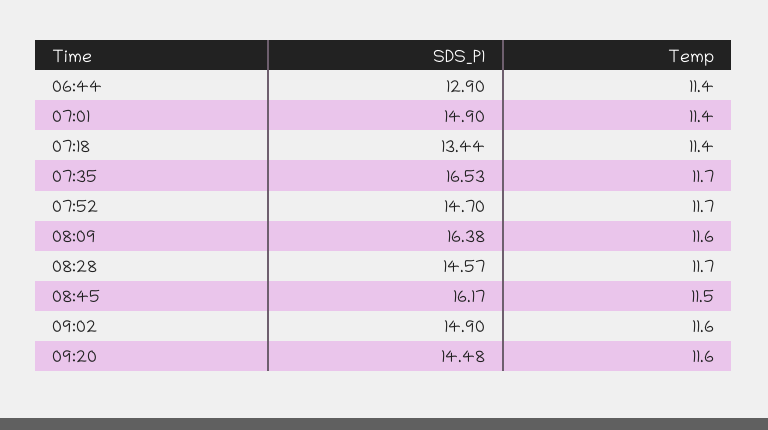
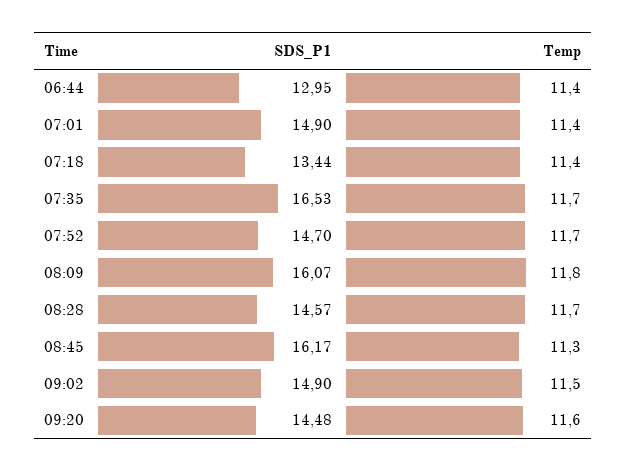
SDS_P1, 06:44: 12.9 -> 12.95
SDS_P1, 08:09: 16.38 -> 16.07
Temp, 08:09: 11.6 -> 11.8
Temp, 08:45: 11.5 -> 11.3
Temp, 09:02: 11.6 -> 11.5

